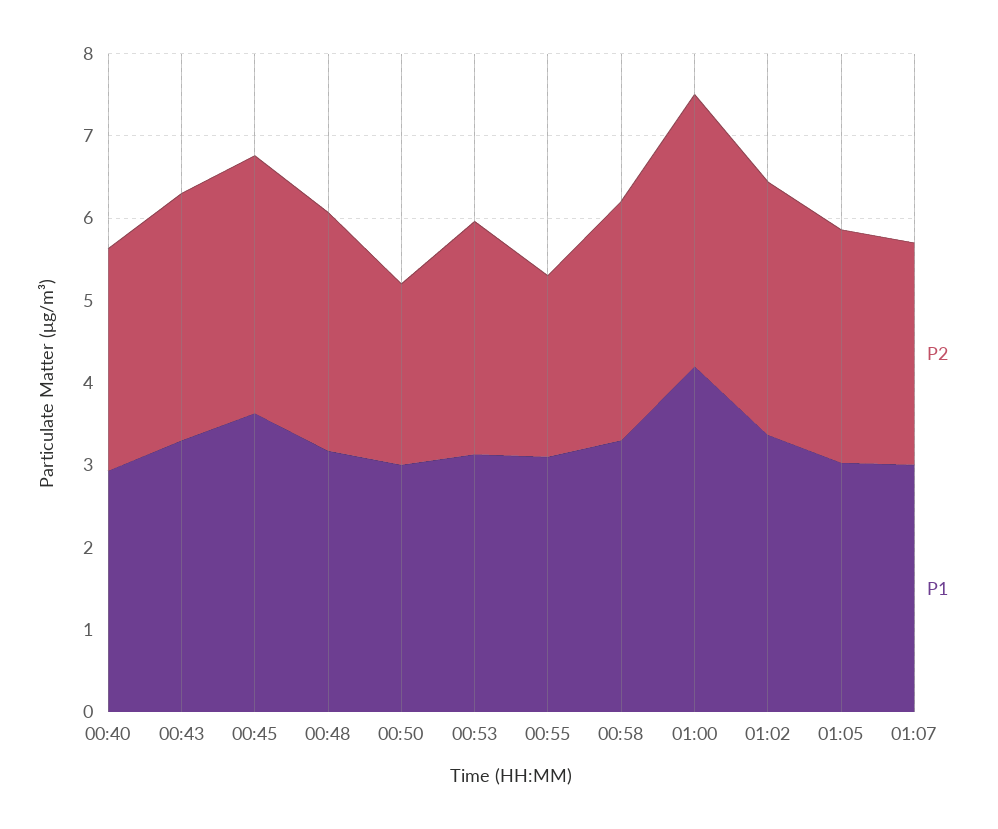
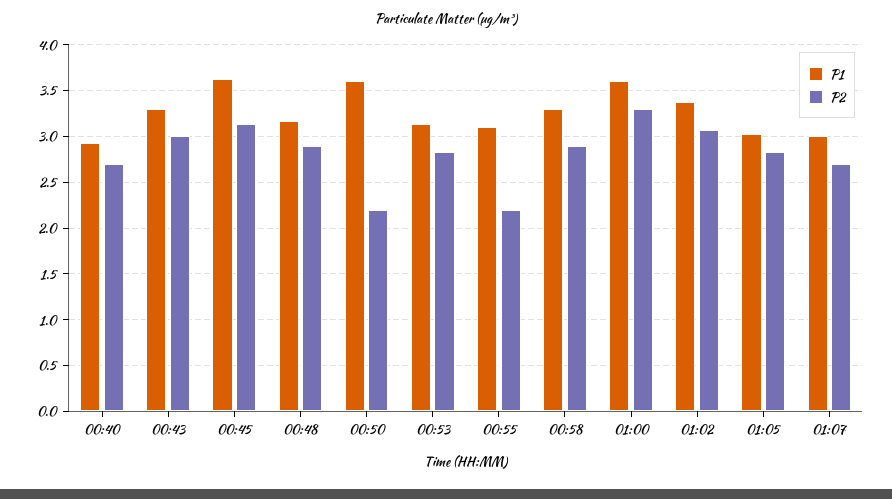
P1, 00:50: 3 -> 3.6
P1, 01:00: 4.2 -> 3.6

